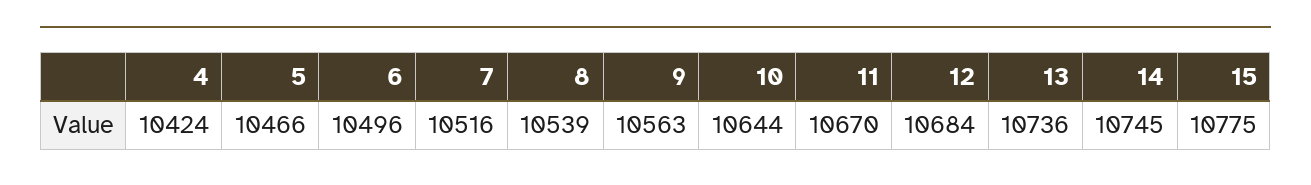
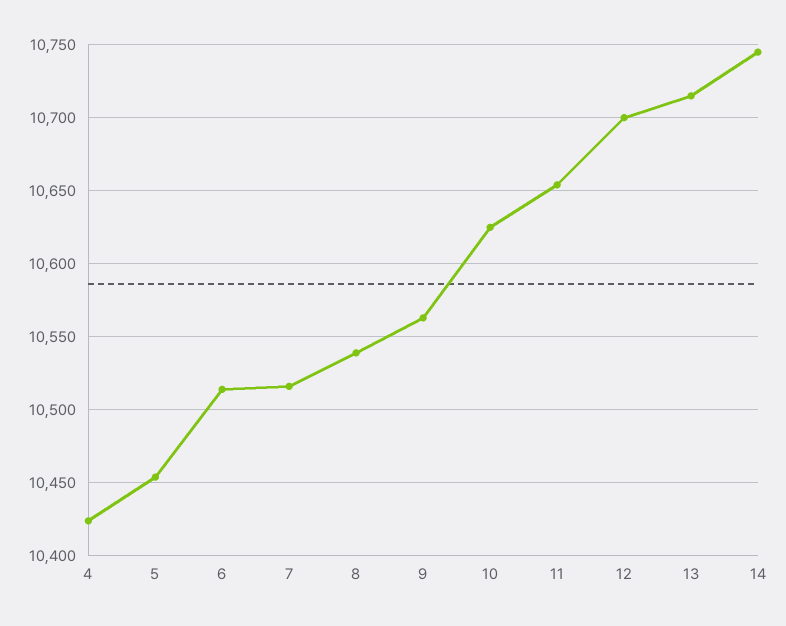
5: 10466 -> 10455
6: 10496 -> 10515
10: 10644 -> 10625
11: 10670 -> 10655
12: 10684 -> 10700
13: 10736 -> 10715
15: 10775 -> none

